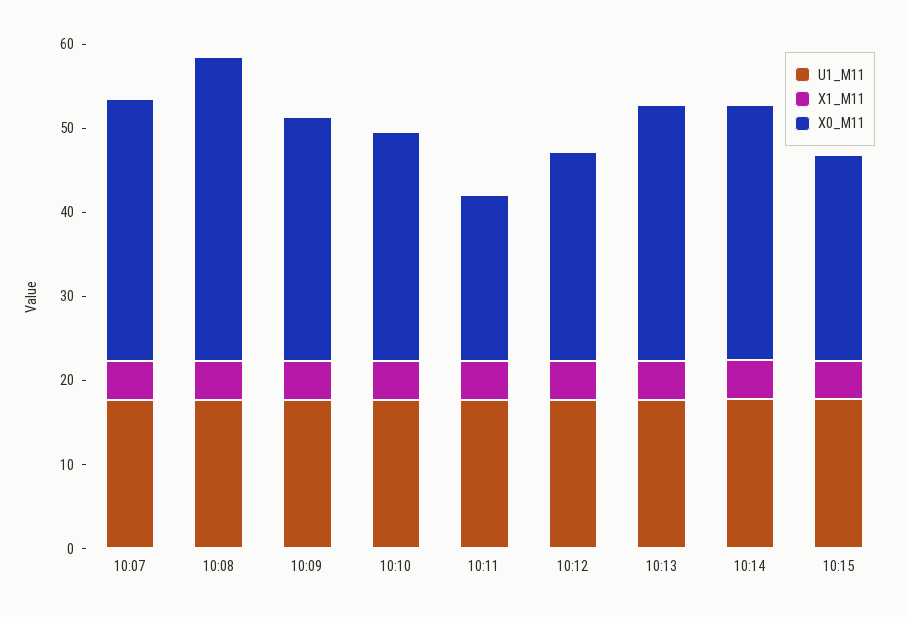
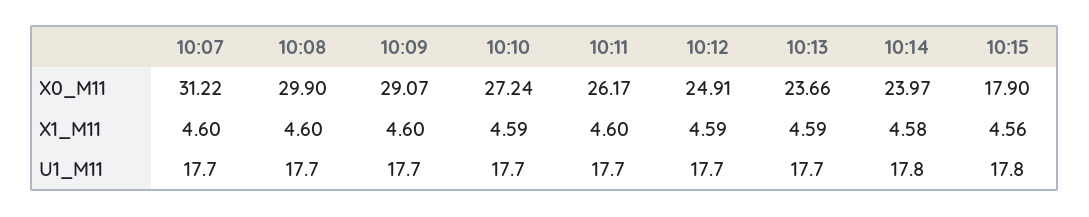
X0_M11, 10:08: 36 -> 29.9
X0_M11, 10:11: 20 -> 26.17
X0_M11, 10:13: 30 -> 23.66
X0_M11, 10:14: 30 -> 23.97
X0_M11, 10:15: 24 -> 17.9

